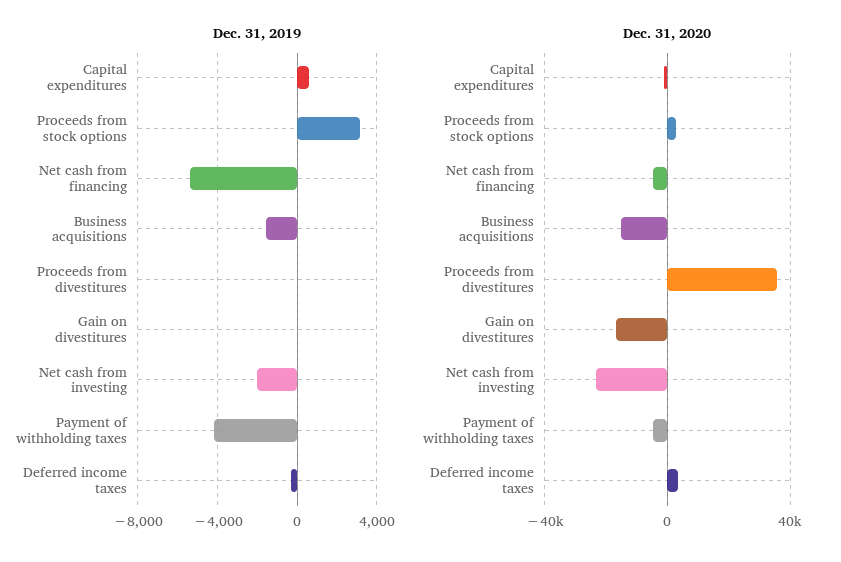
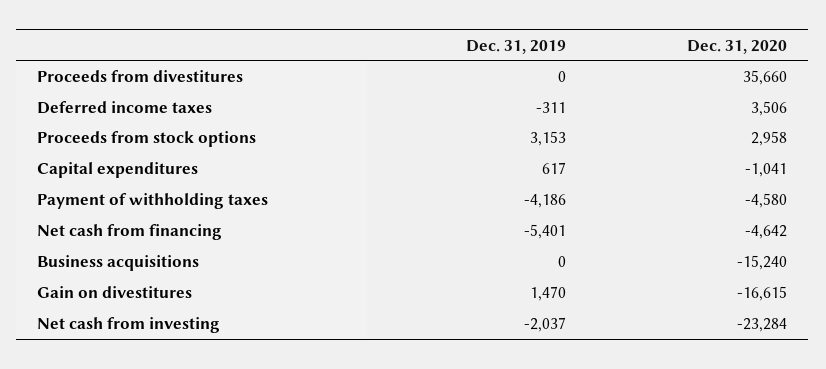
Dec. 31, 2019, Business acquisitions: -1500 -> 0
Dec. 31, 2019, Gain on divestitures: 0 -> 1470

